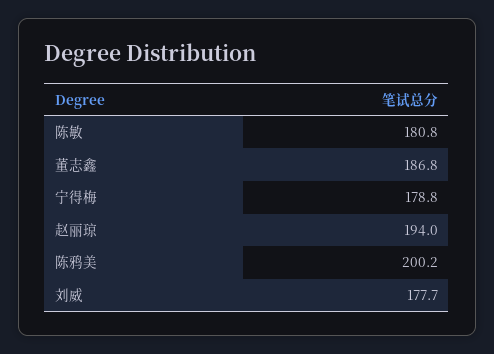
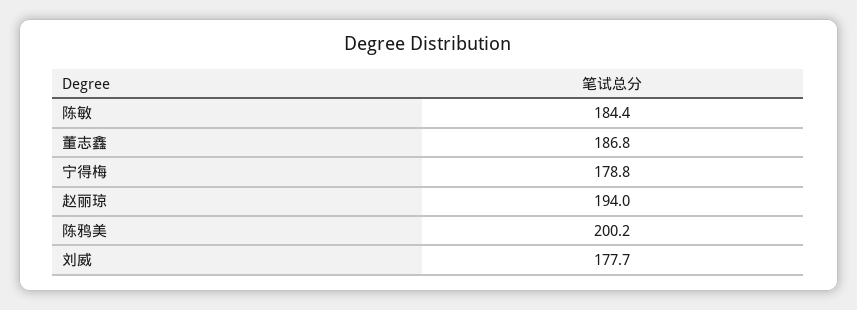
陈敏: 180.8 -> 184.4

